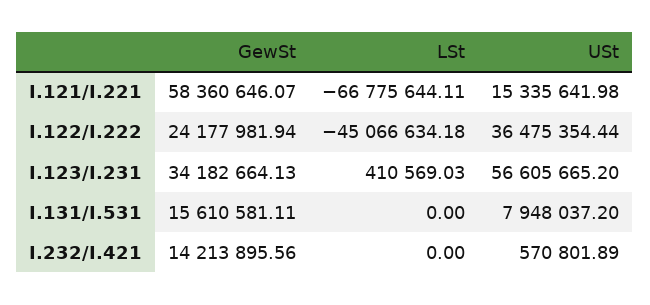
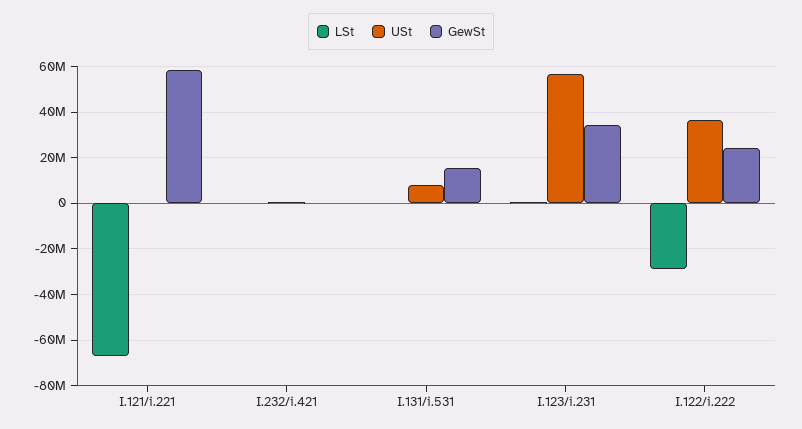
USt, I.121/I.221: 15335641.98 -> 0
LSt, I.122/I.222: -45066634.18 -> -30000000
GewSt, I.232/I.421: 14213895.56 -> 0

